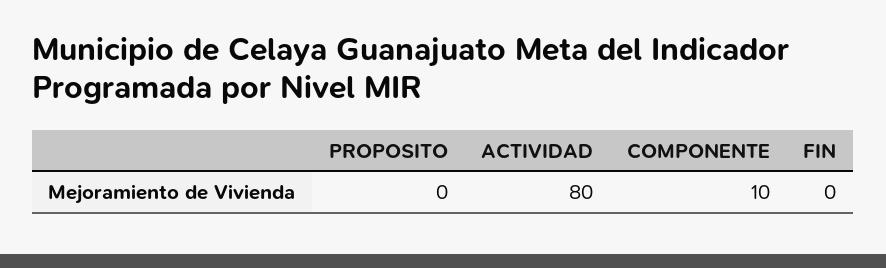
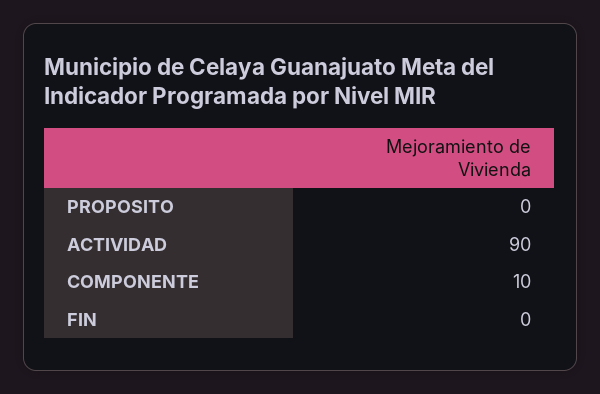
ACTIVIDAD: 80 -> 90

